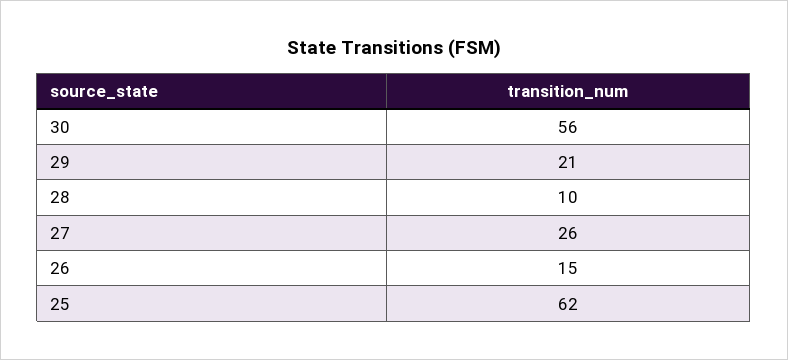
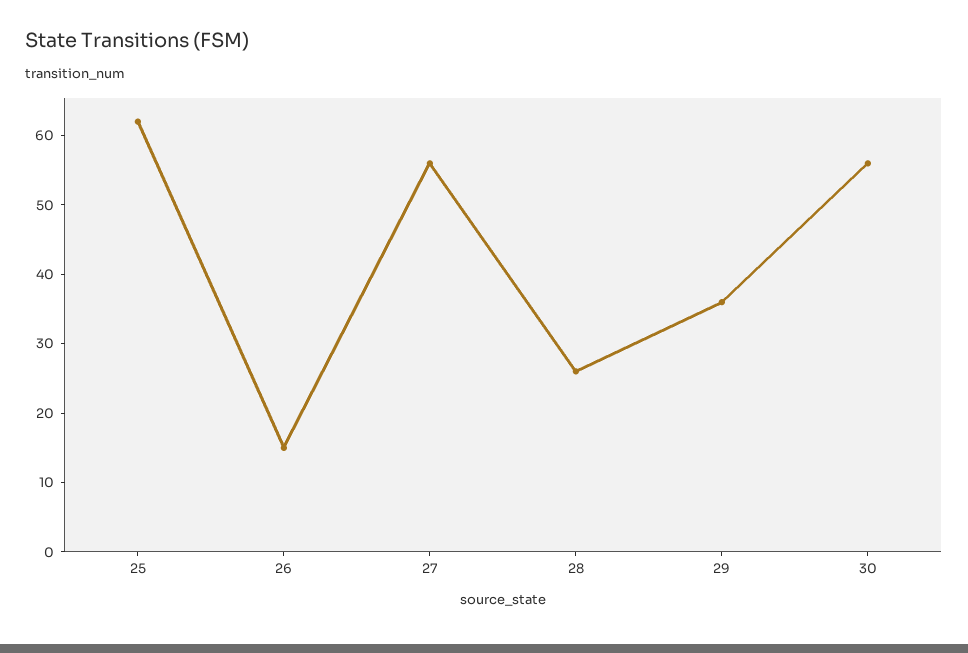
29: 21 -> 35
28: 10 -> 25
27: 26 -> 55

